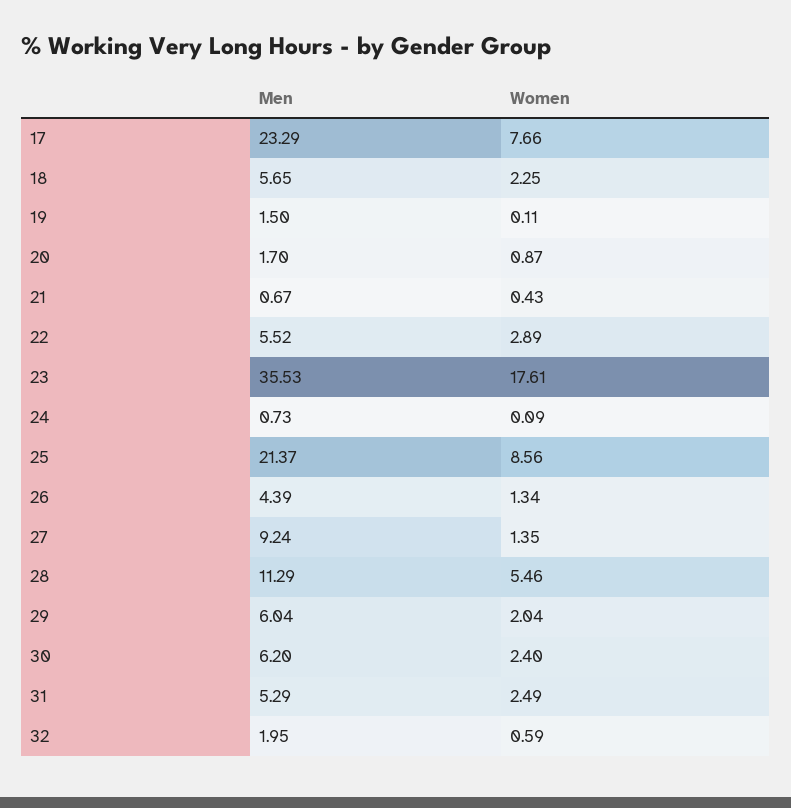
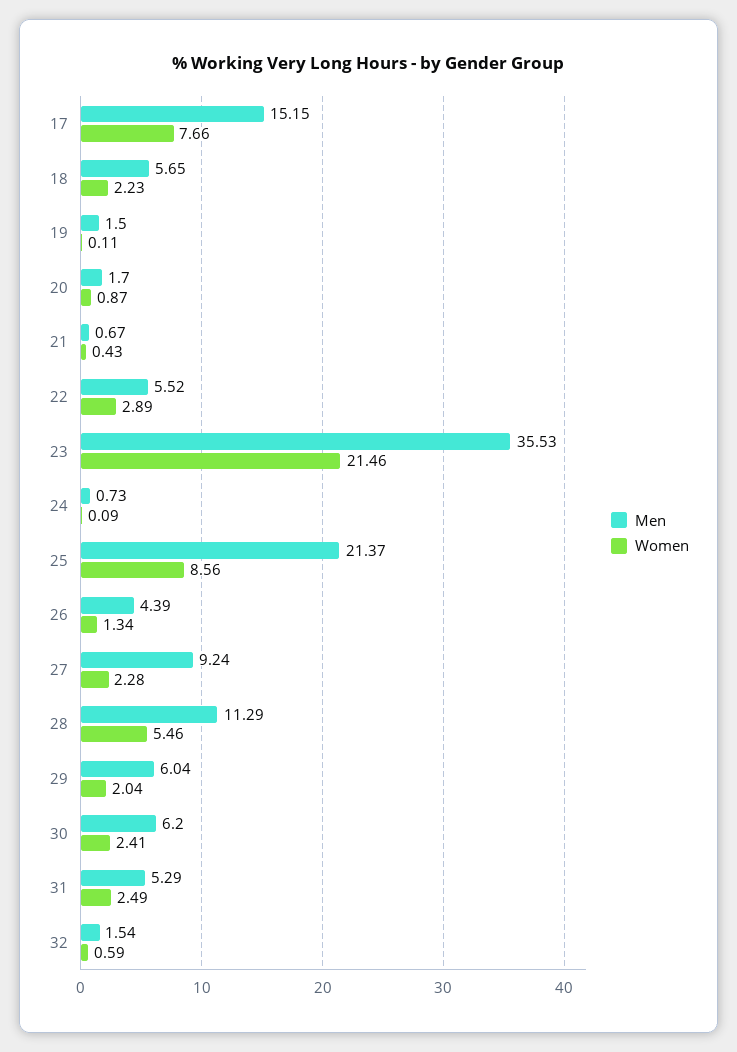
Men, 17: 23.29 -> 15.15
Women, 18: 2.25 -> 2.23
Women, 23: 17.61 -> 21.46
Women, 27: 1.35 -> 2.28
Women, 30: 2.4 -> 2.41
Men, 32: 1.95 -> 1.54

